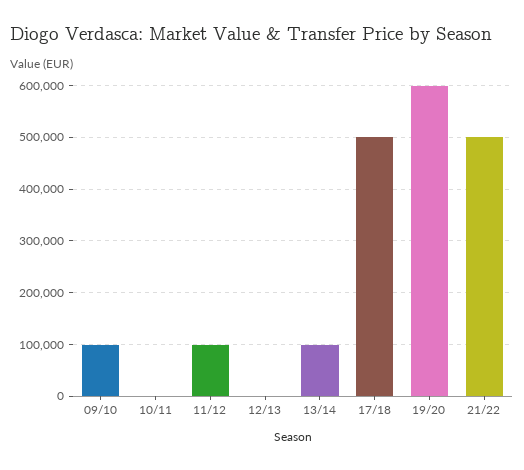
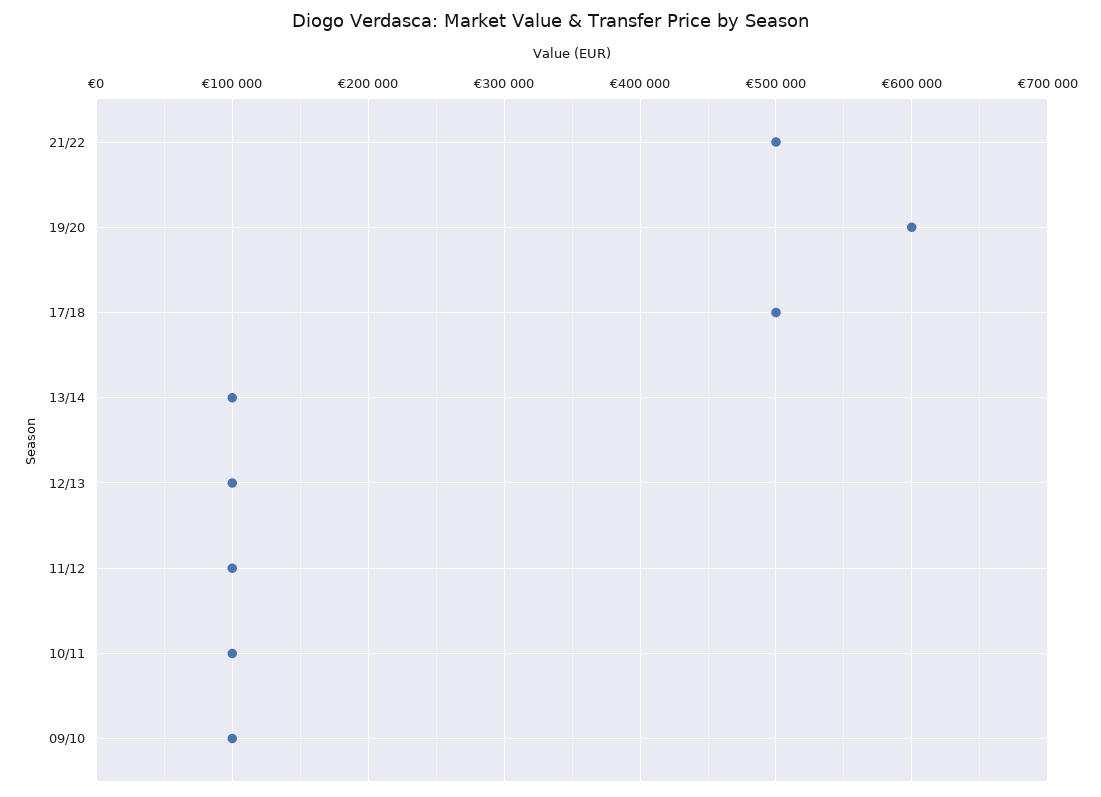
10/11: 0 -> 100000
12/13: 0 -> 100000

